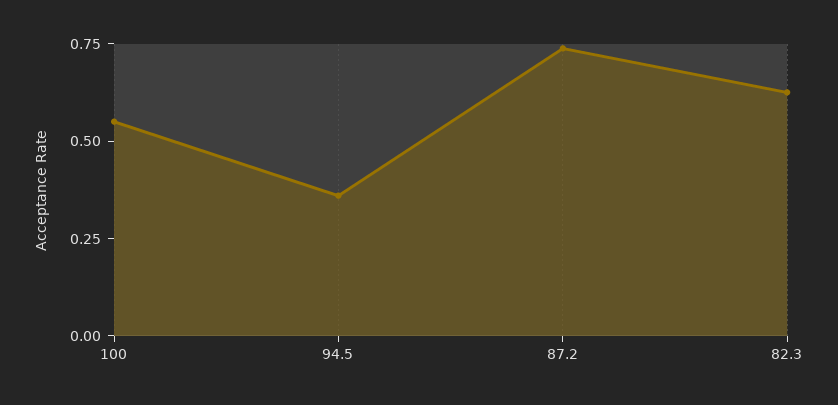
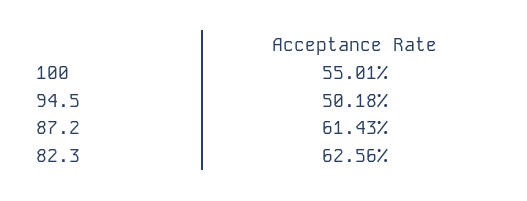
94.5: 0.35 -> 0.5018
87.2: 0.75 -> 0.6143

